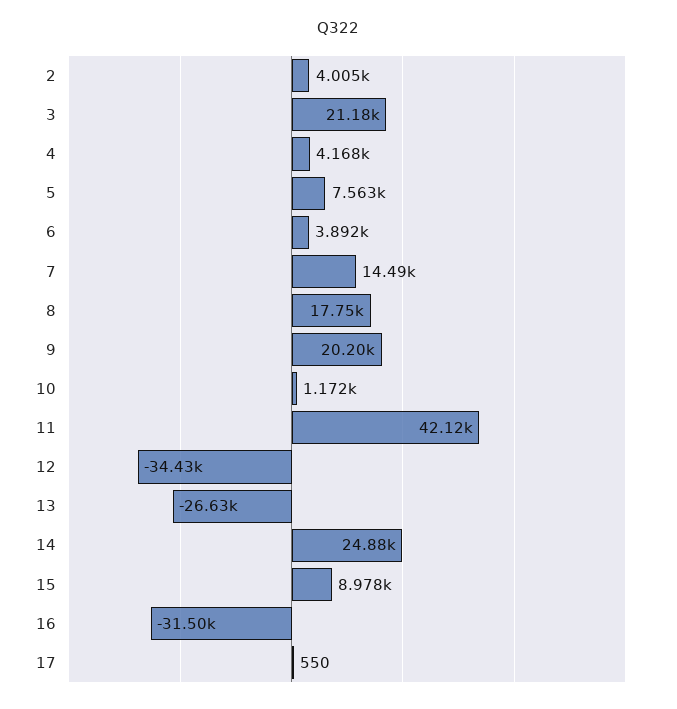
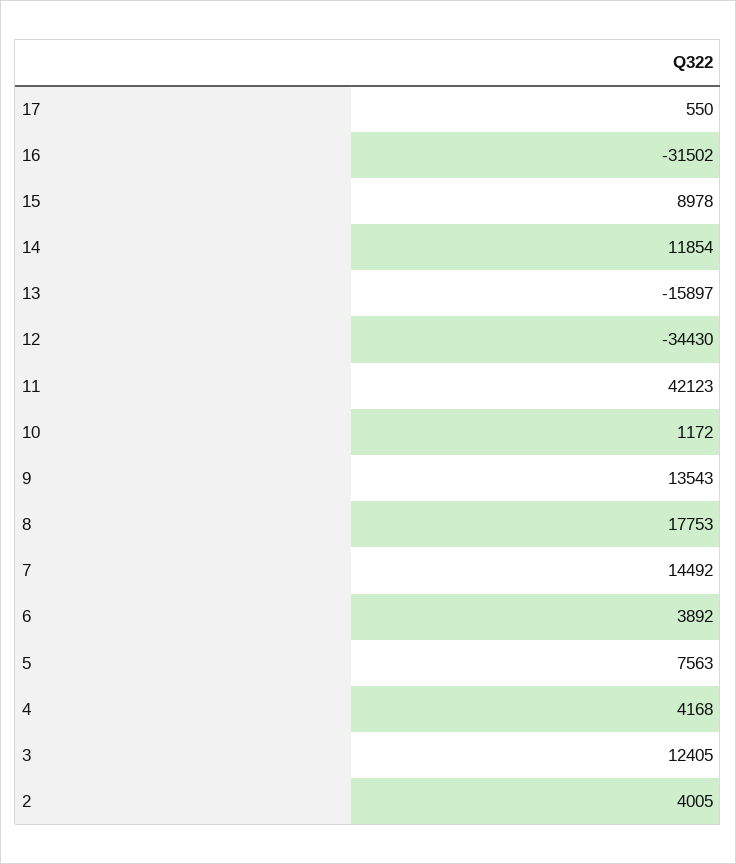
3: 21180 -> 12405
9: 20200 -> 13543
13: -26630 -> -15897
14: 24880 -> 11854

